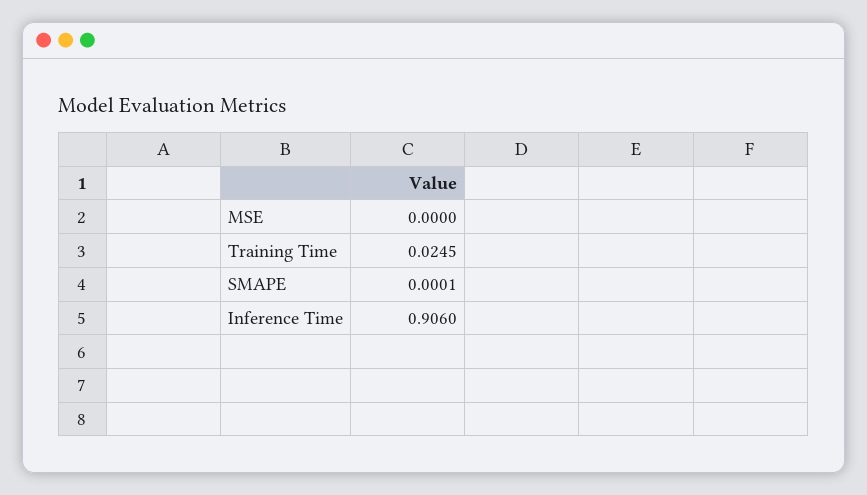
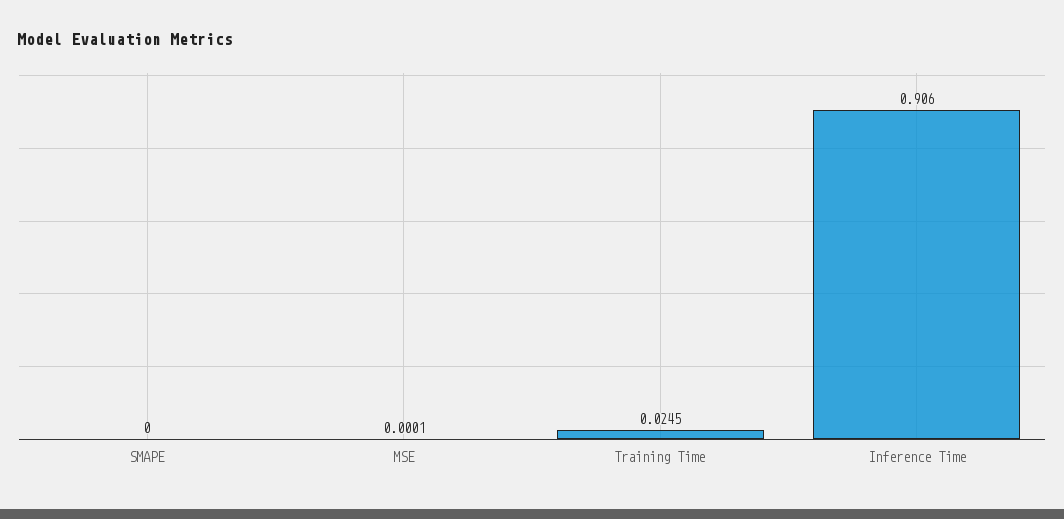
MSE: 0 -> 0.0001
SMAPE: 0.0001 -> 0

